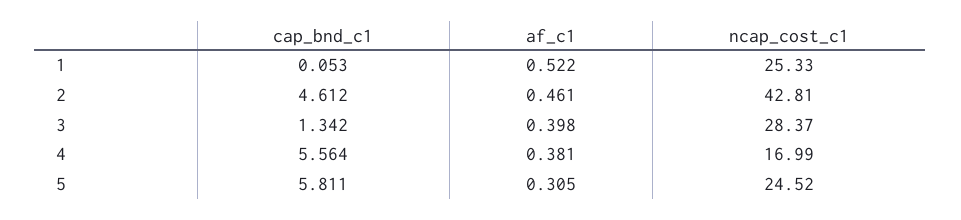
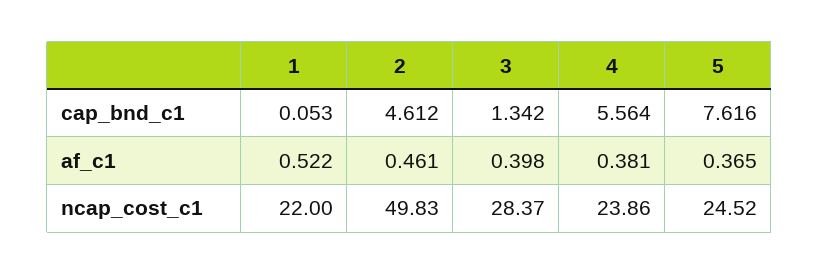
ncap_cost_c1, 1: 25.33 -> 22
ncap_cost_c1, 2: 42.81 -> 49.83
ncap_cost_c1, 4: 16.99 -> 23.86
cap_bnd_c1, 5: 5.811 -> 7.616
af_c1, 5: 0.305 -> 0.365

